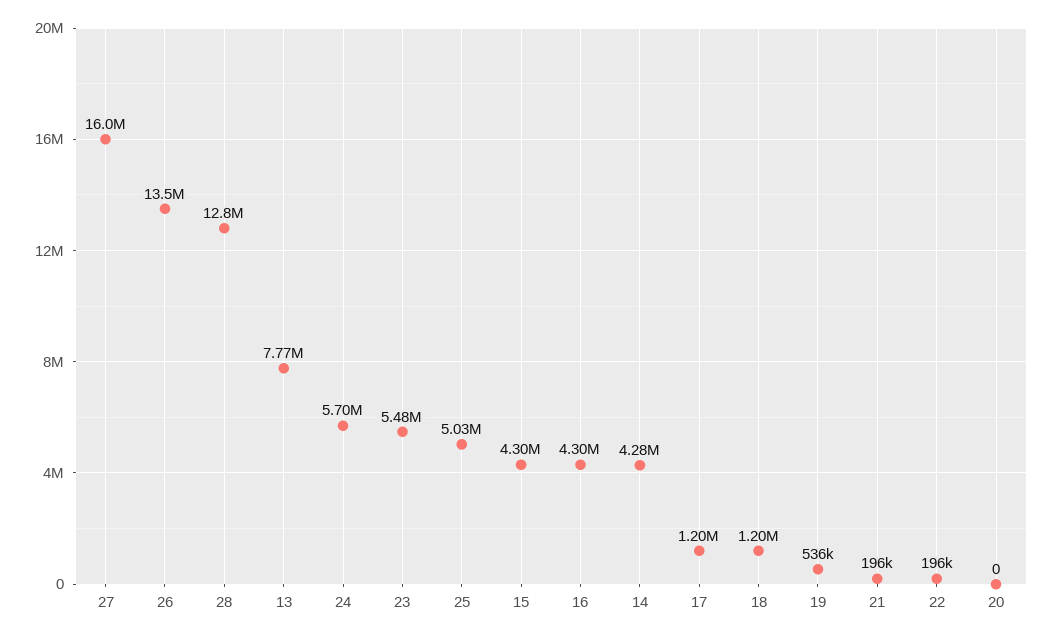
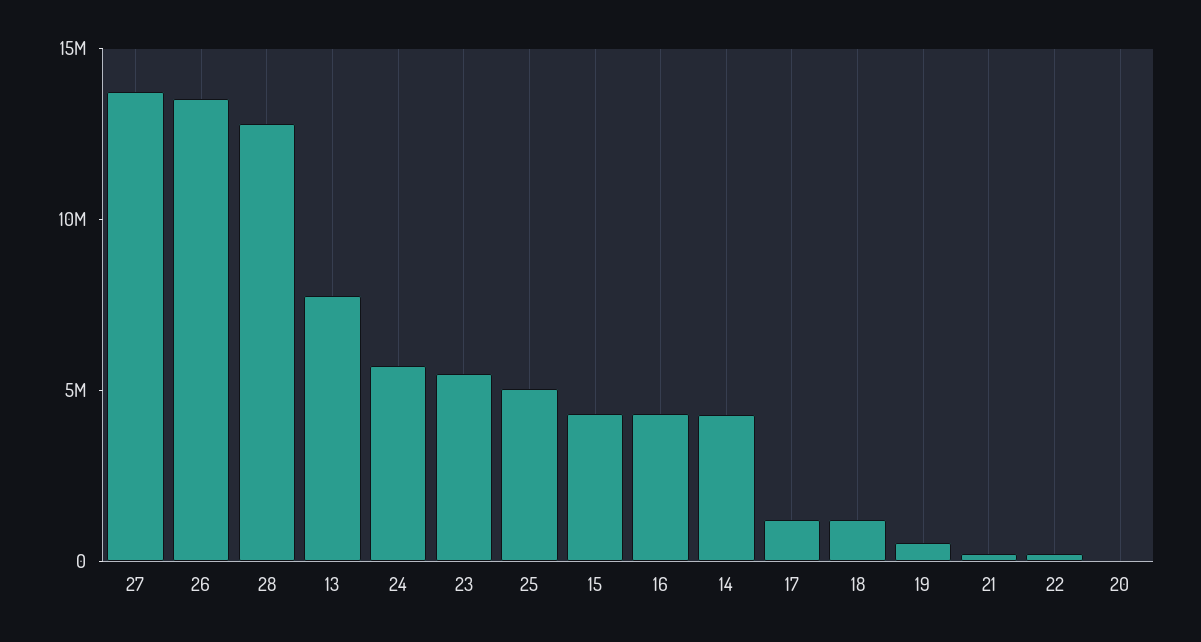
27: 16000000 -> 14000000

